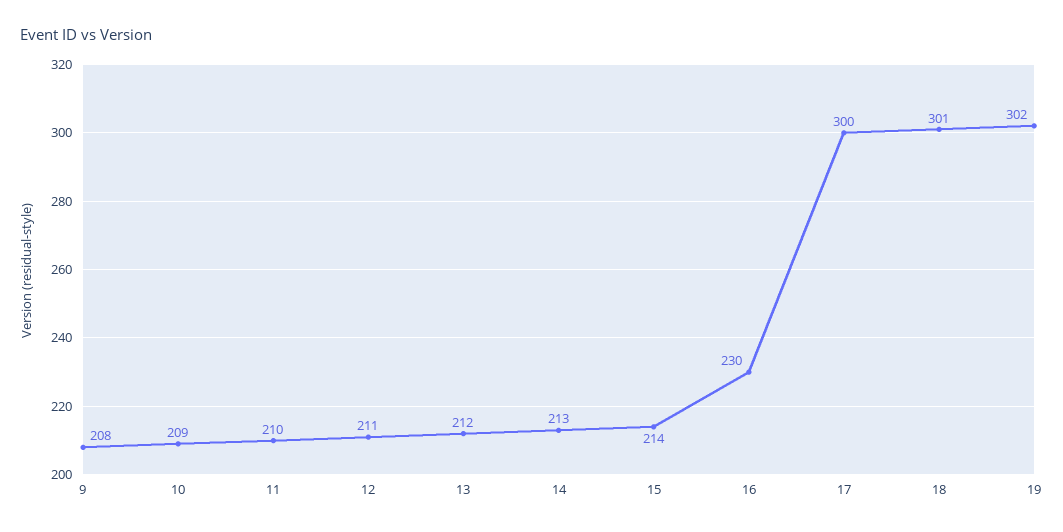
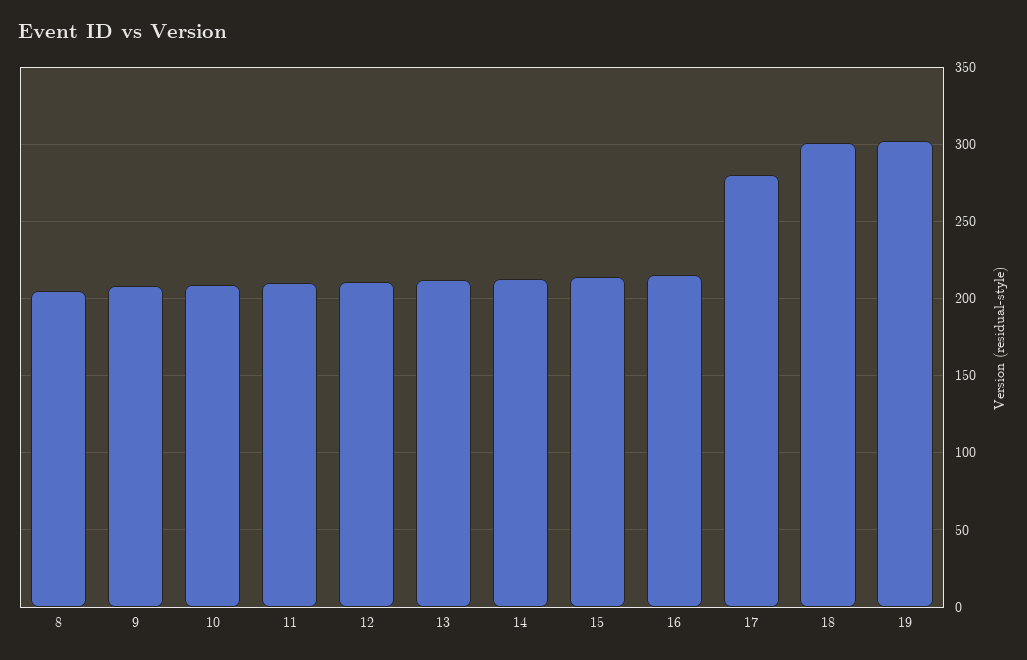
16: 230 -> 215
17: 300 -> 280
8: none -> 205

